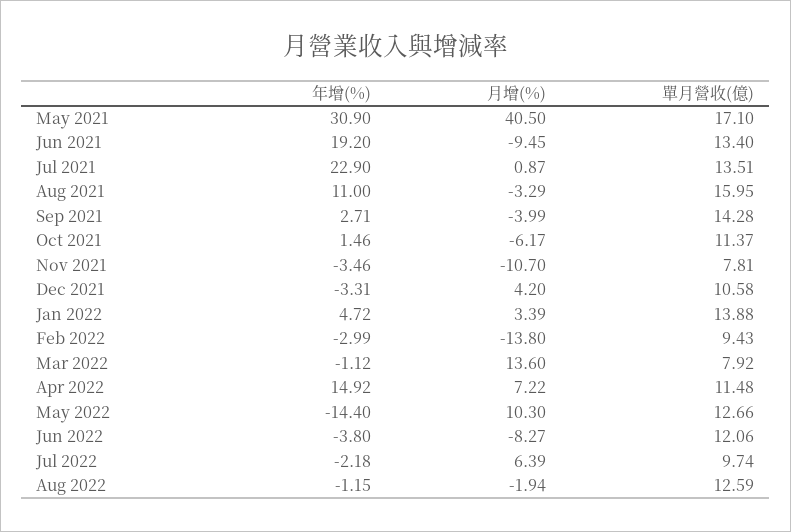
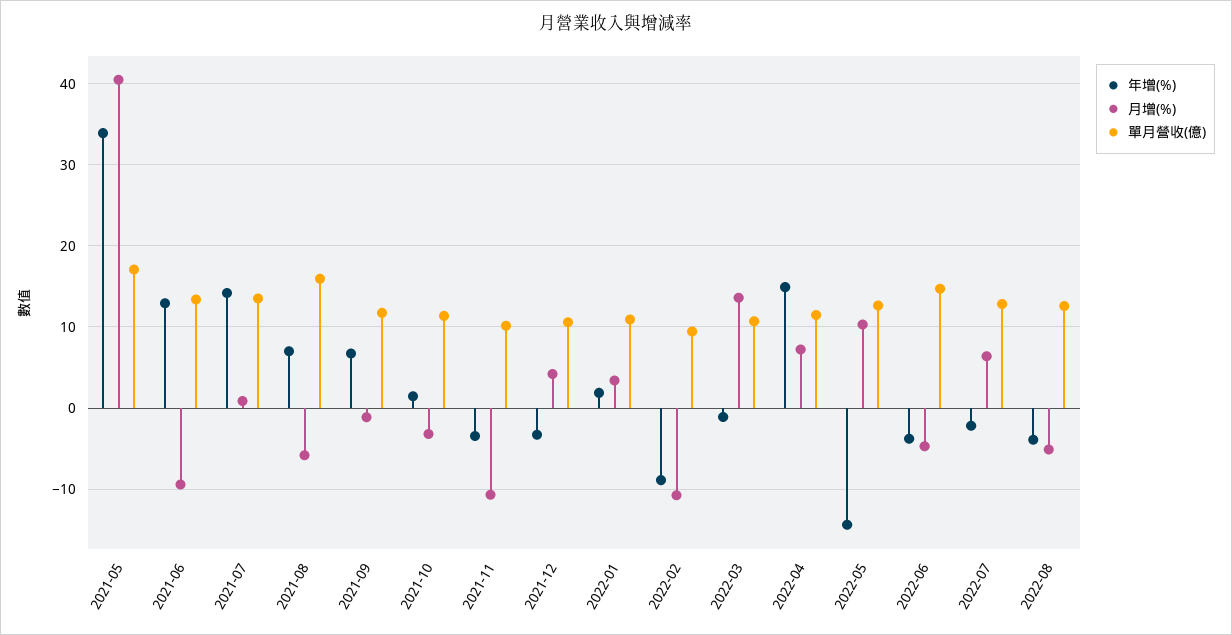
年增(%), May 2021: 30.9 -> 34
年增(%), Jun 2021: 19.2 -> 13
年增(%), Jul 2021: 22.9 -> 14
年增(%), Aug 2021: 11 -> 7
月增(%), Aug 2021: -3.29 -> -6
年增(%), Sep 2021: 2.71 -> 7
月增(%), Sep 2021: -3.99 -> -1
單月營收(億), Sep 2021: 14.28 -> 12
月增(%), Oct 2021: -6.17 -> -3
單月營收(億), Nov 2021: 7.81 -> 10
年增(%), Jan 2022: 4.72 -> 2
單月營收(億), Jan 2022: 13.88 -> 11
年增(%), Feb 2022: -2.99 -> -9
月增(%), Feb 2022: -13.8 -> -11
單月營收(億), Mar 2022: 7.92 -> 11
月增(%), Jun 2022: -8.27 -> -5
單月營收(億), Jun 2022: 12.06 -> 15
單月營收(億), Jul 2022: 9.74 -> 13
年增(%), Aug 2022: -1.15 -> -4
月增(%), Aug 2022: -1.94 -> -5

